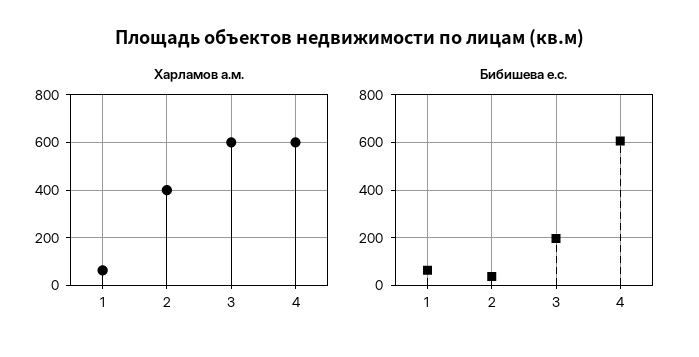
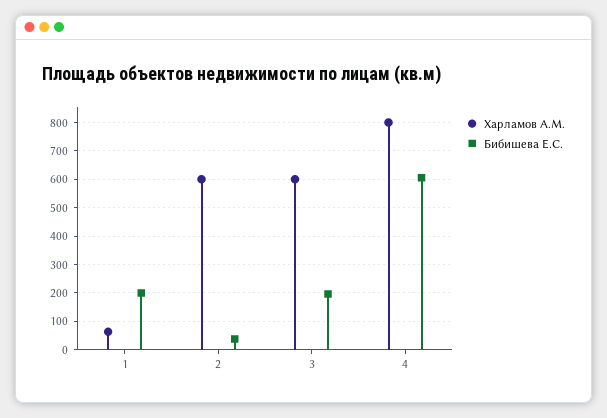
Харламов а.м., 2: 400 -> 600
Харламов а.м., 4: 600 -> 800
Бибишева е.с., 1: 50 -> 200

